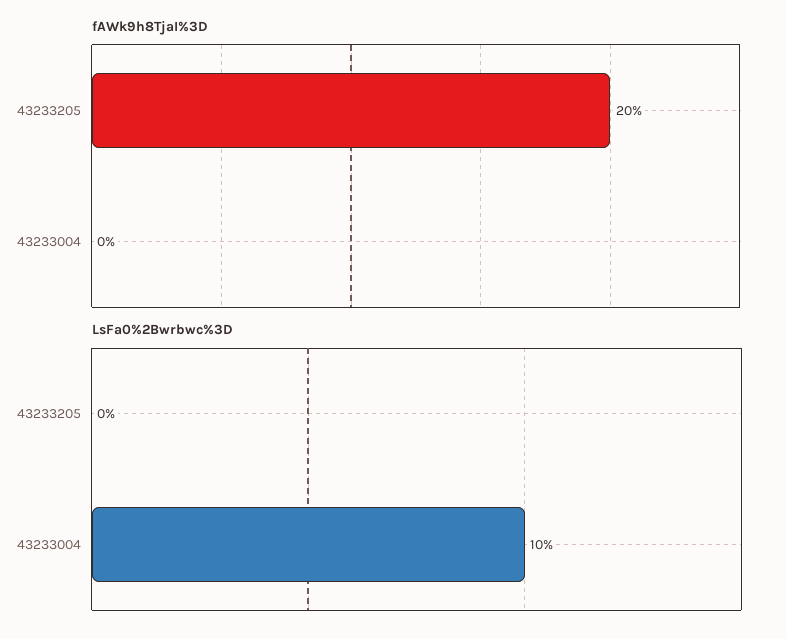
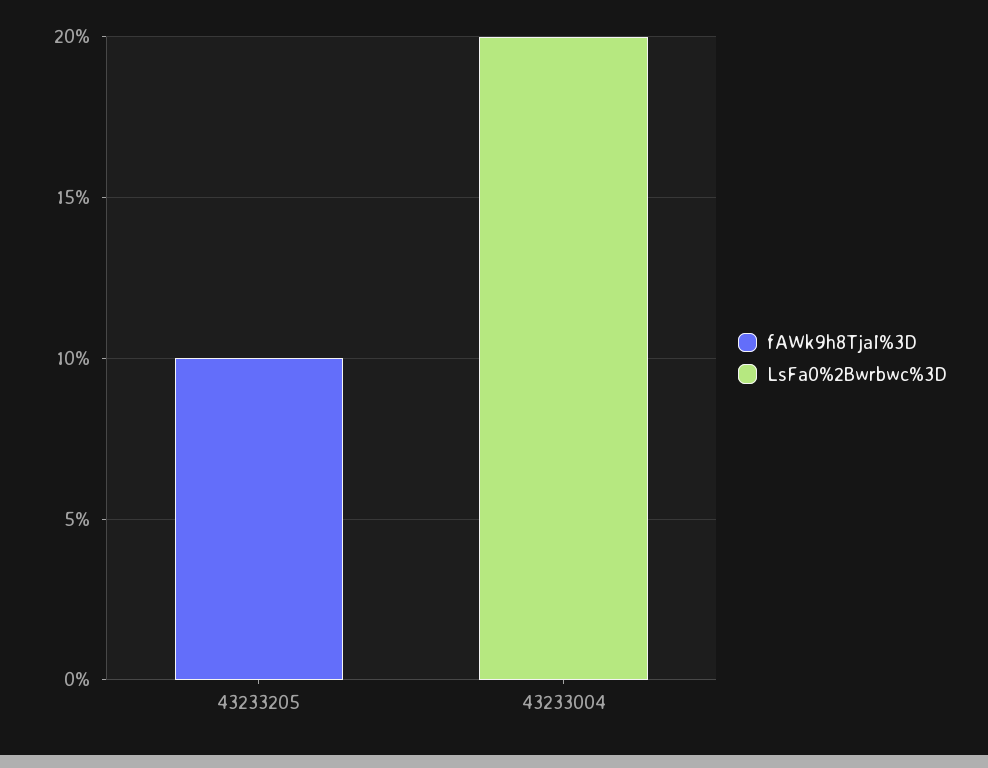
fAWk9h8TjaI%3D, 43233205: 20 -> 10
LsFa0%2Bwrbwc%3D, 43233004: 10 -> 20

